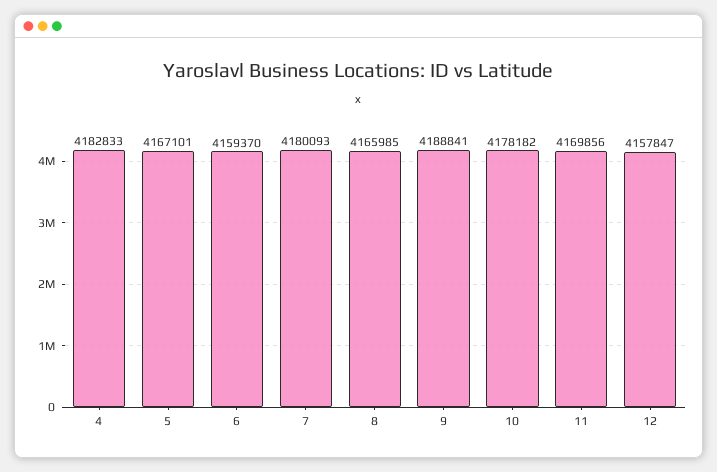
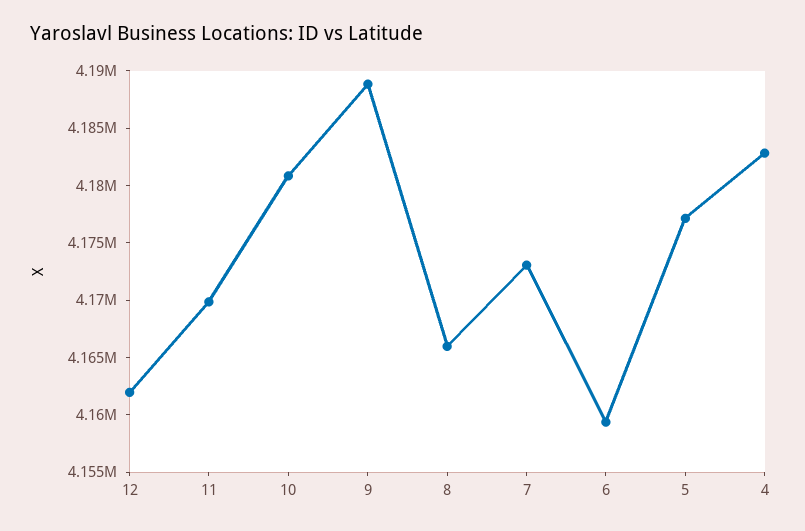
5: 4167101 -> 4177000
7: 4180093 -> 4173000
10: 4178182 -> 4181000
12: 4157847 -> 4162000

